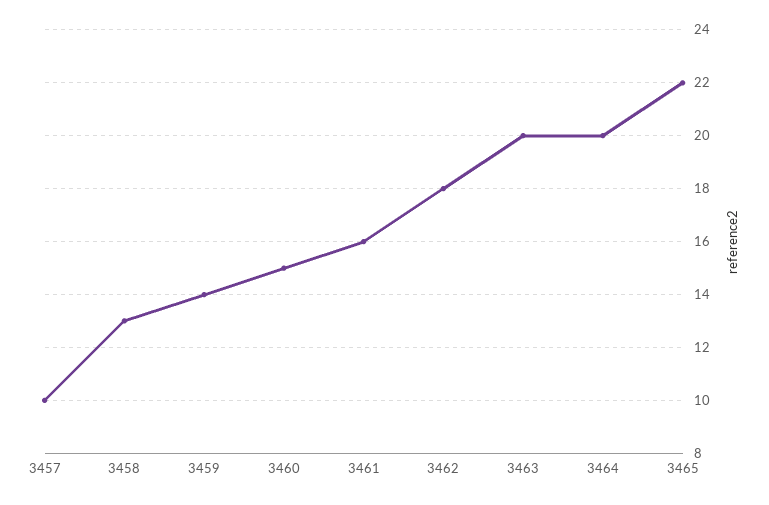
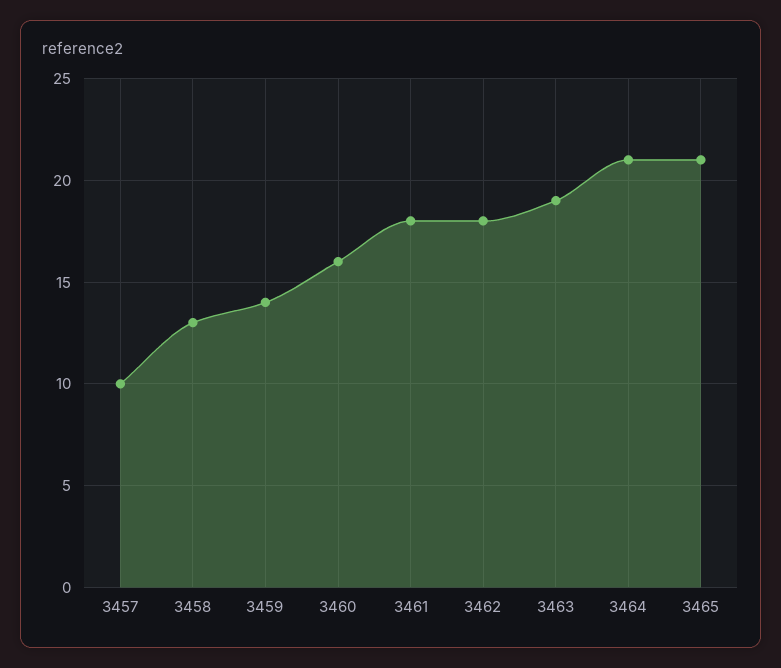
3460: 15 -> 16
3461: 16 -> 18
3463: 20 -> 19
3464: 20 -> 21
3465: 22 -> 21

